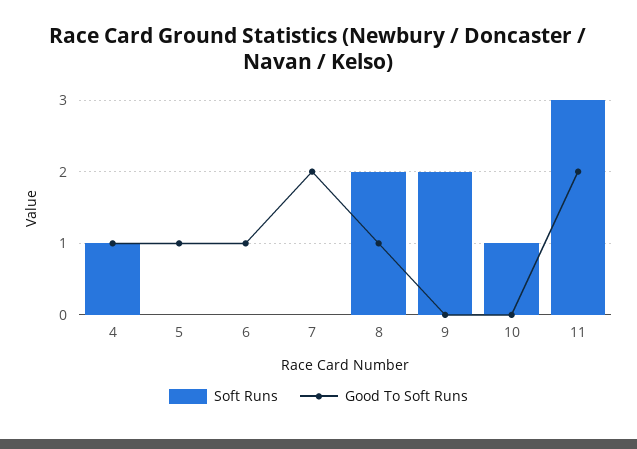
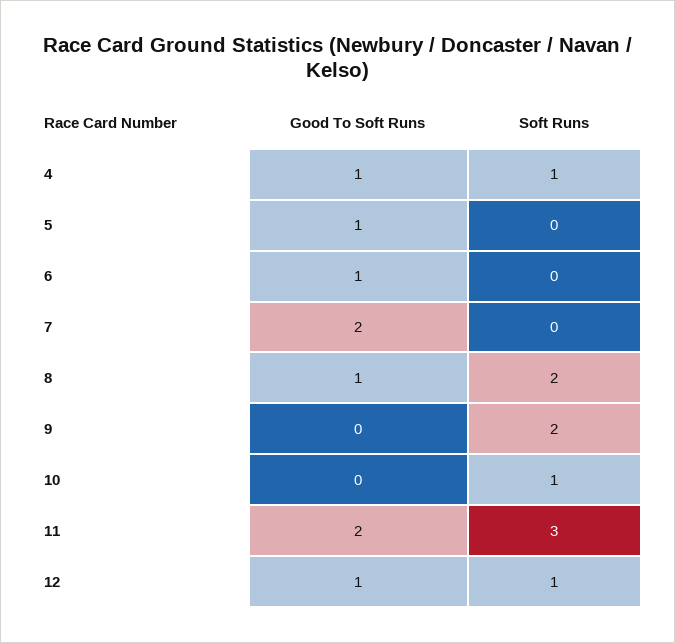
Good To Soft Runs, 12: none -> 1
Soft Runs, 12: none -> 1

